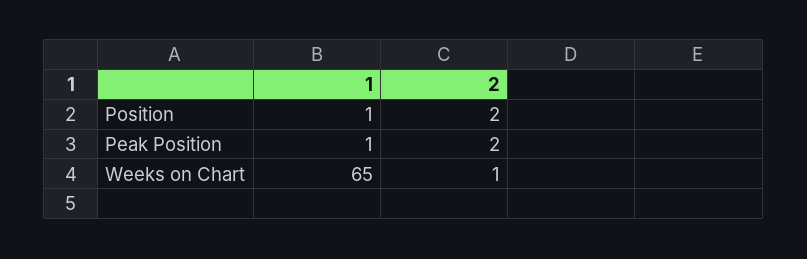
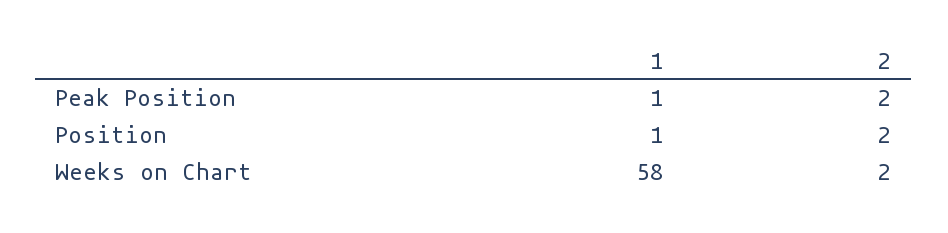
1, Weeks on Chart: 65 -> 58
2, Weeks on Chart: 1 -> 2

